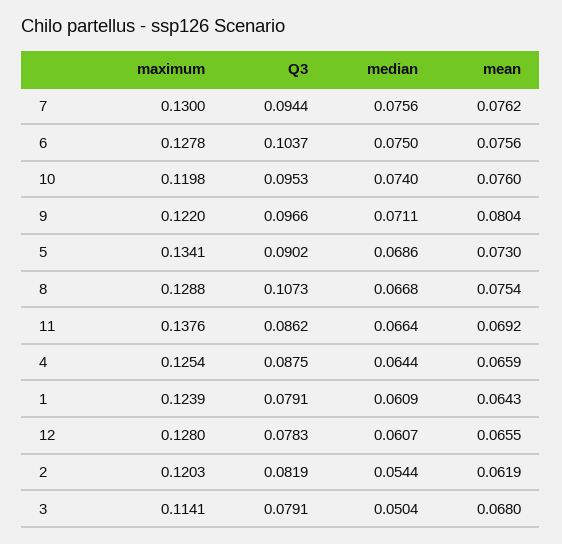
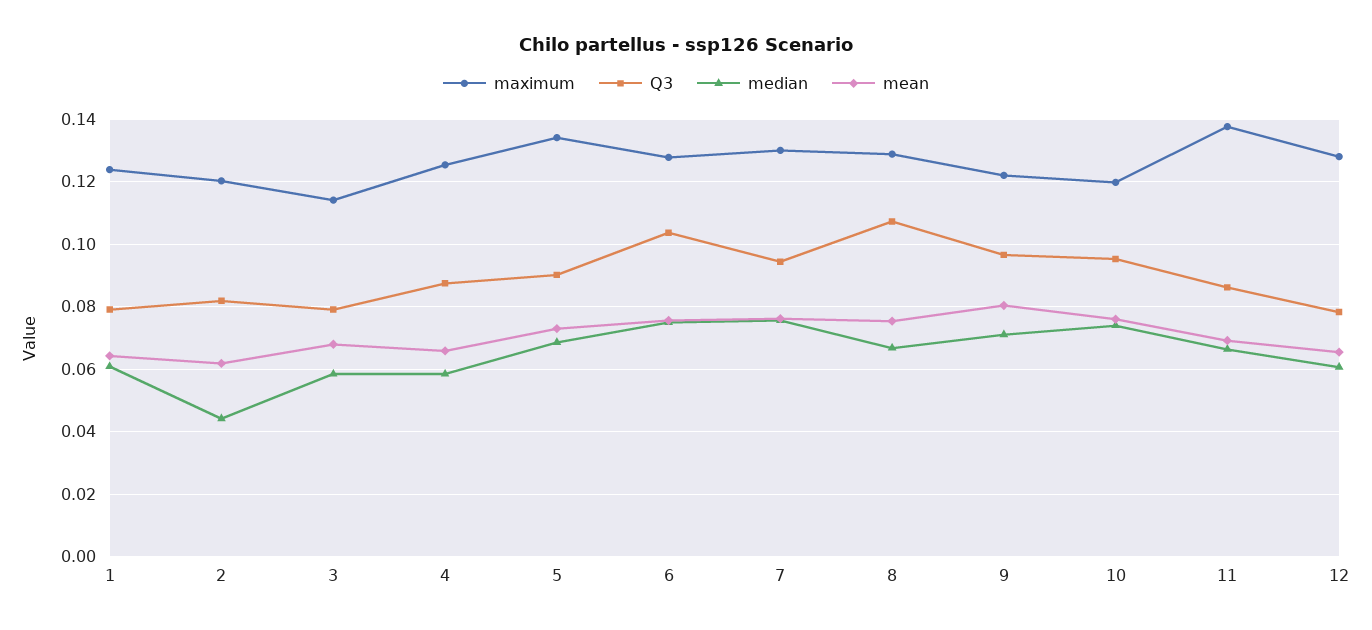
median, 4: 0.0644 -> 0.058
median, 2: 0.0544 -> 0.044
median, 3: 0.0504 -> 0.058

